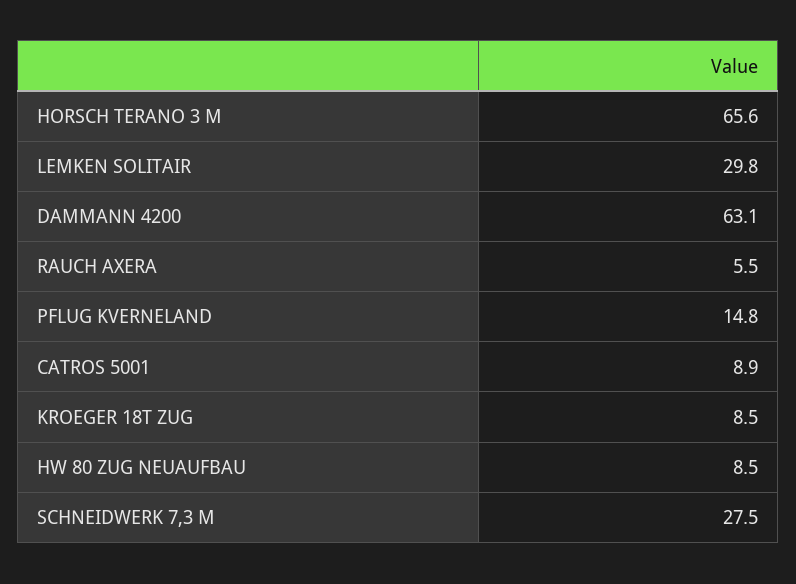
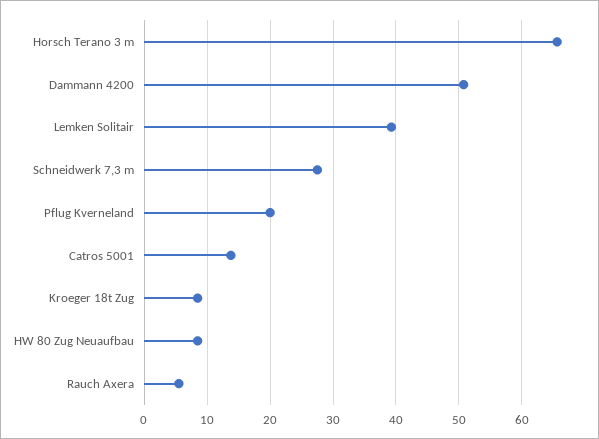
LEMKEN SOLITAIR: 29.8 -> 39
DAMMANN 4200: 63.1 -> 51
PFLUG KVERNELAND: 14.8 -> 20
CATROS 5001: 8.9 -> 14

